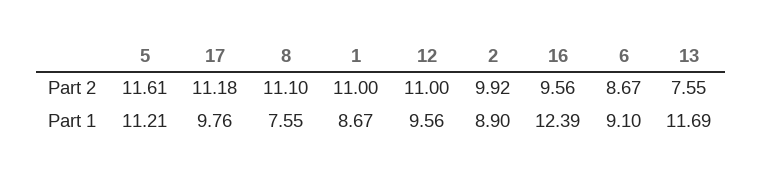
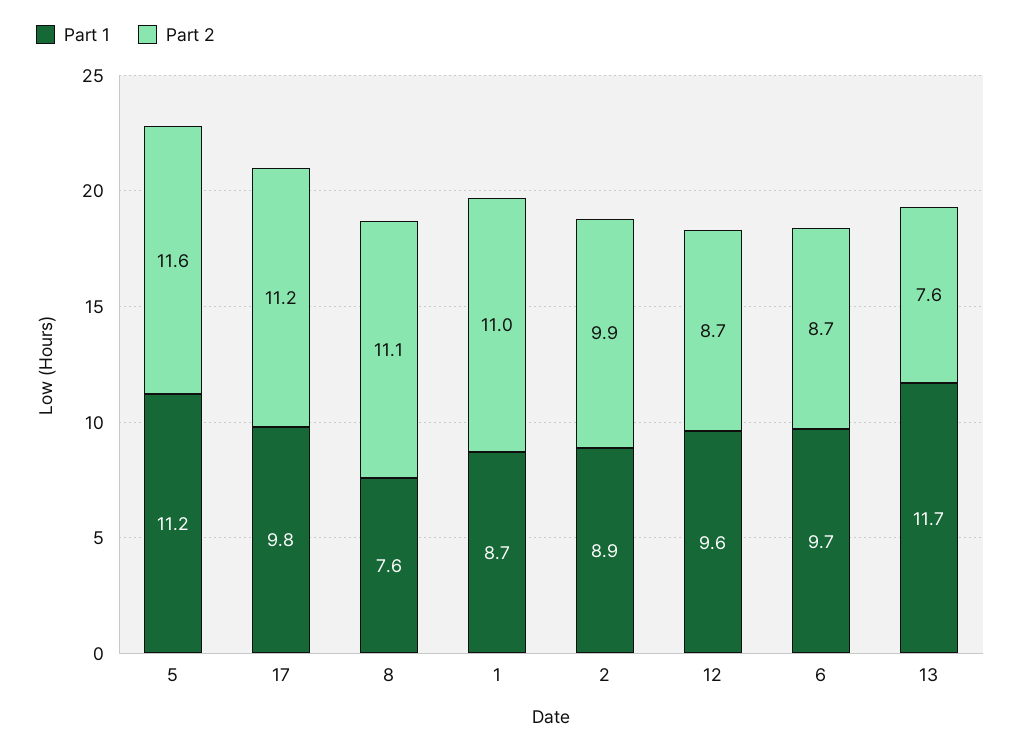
Part 2, 12: 11 -> 8.7
Part 2, 16: 9.56 -> none
Part 1, 16: 12.39 -> none
Part 1, 6: 9.1 -> 9.7

